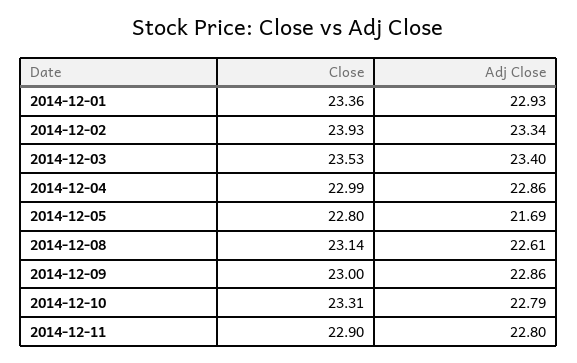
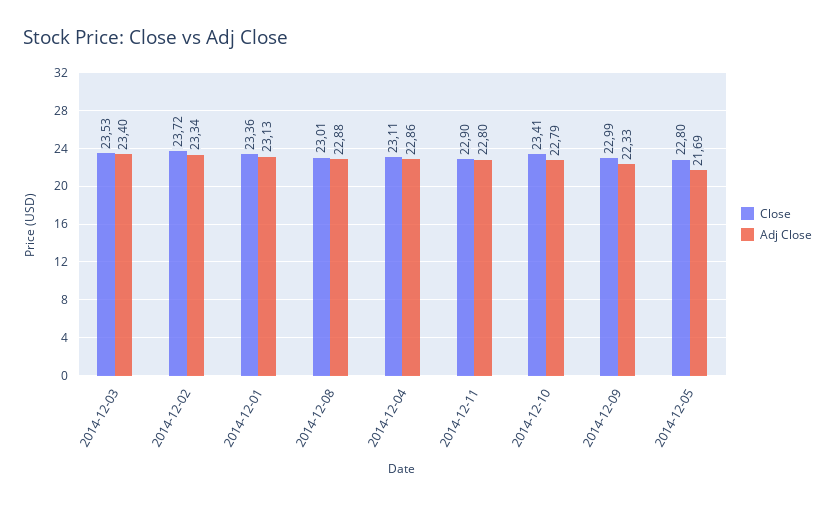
Adj Close, 2014-12-01: 22.93 -> 23.13
Close, 2014-12-02: 23.93 -> 23.72
Close, 2014-12-04: 22.99 -> 23.11
Close, 2014-12-08: 23.14 -> 23.01
Adj Close, 2014-12-08: 22.61 -> 22.88
Close, 2014-12-09: 23 -> 22.99
Adj Close, 2014-12-09: 22.86 -> 22.33
Close, 2014-12-10: 23.31 -> 23.41

